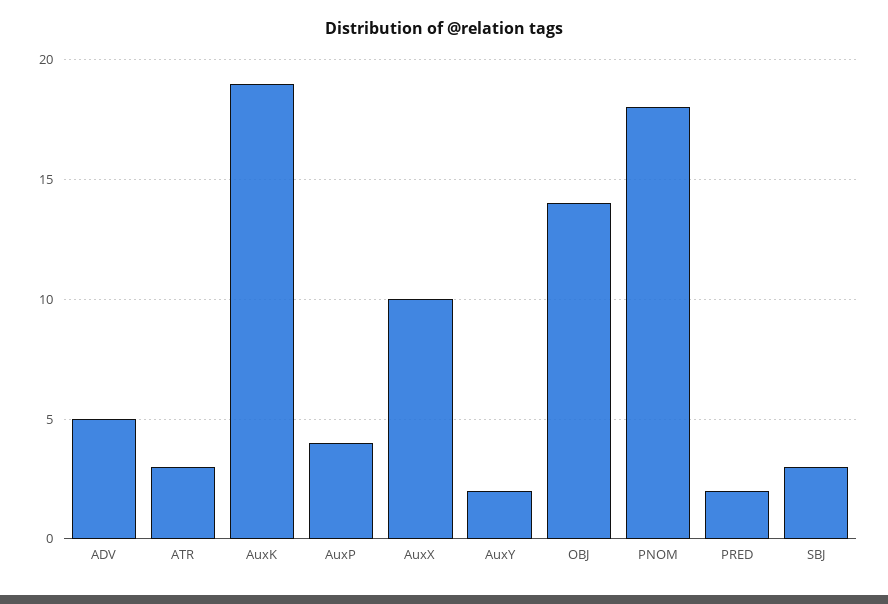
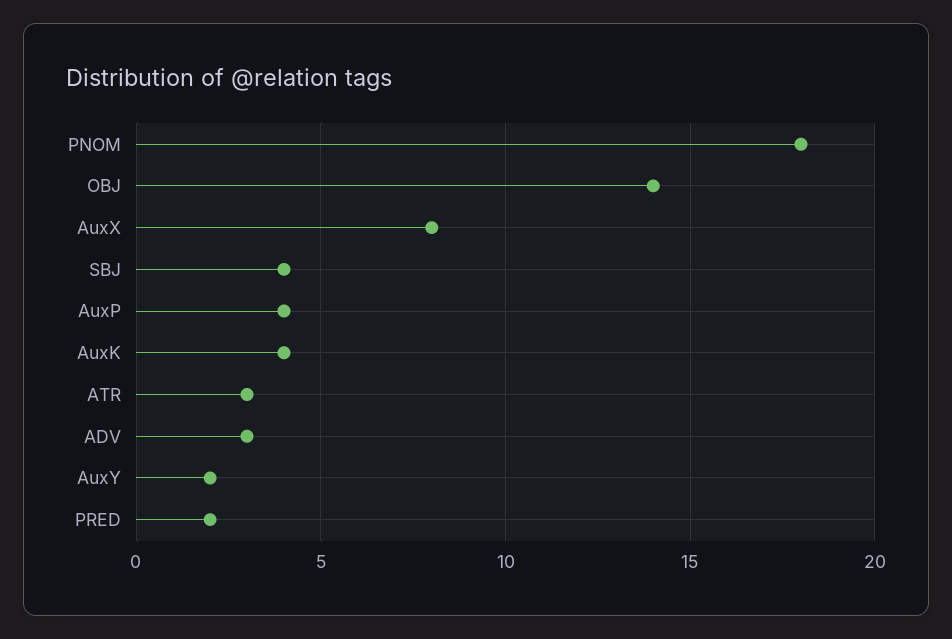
ADV: 5 -> 3
AuxK: 19 -> 4
AuxX: 10 -> 8
SBJ: 3 -> 4

